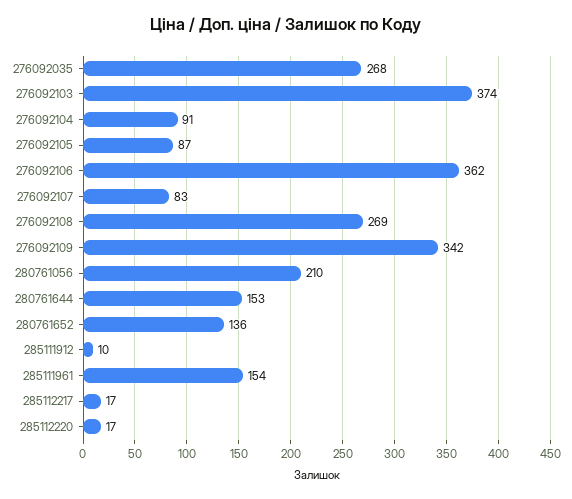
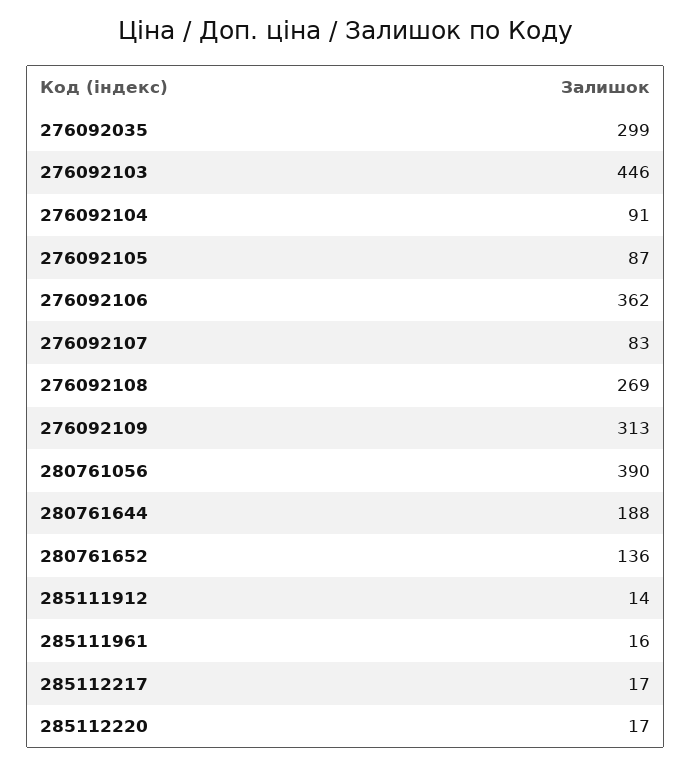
276092035: 268 -> 299
276092103: 374 -> 446
276092109: 342 -> 313
280761056: 210 -> 390
280761644: 153 -> 188
285111912: 10 -> 14
285111961: 154 -> 16

